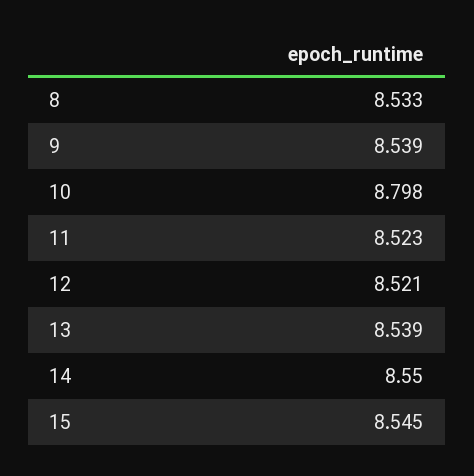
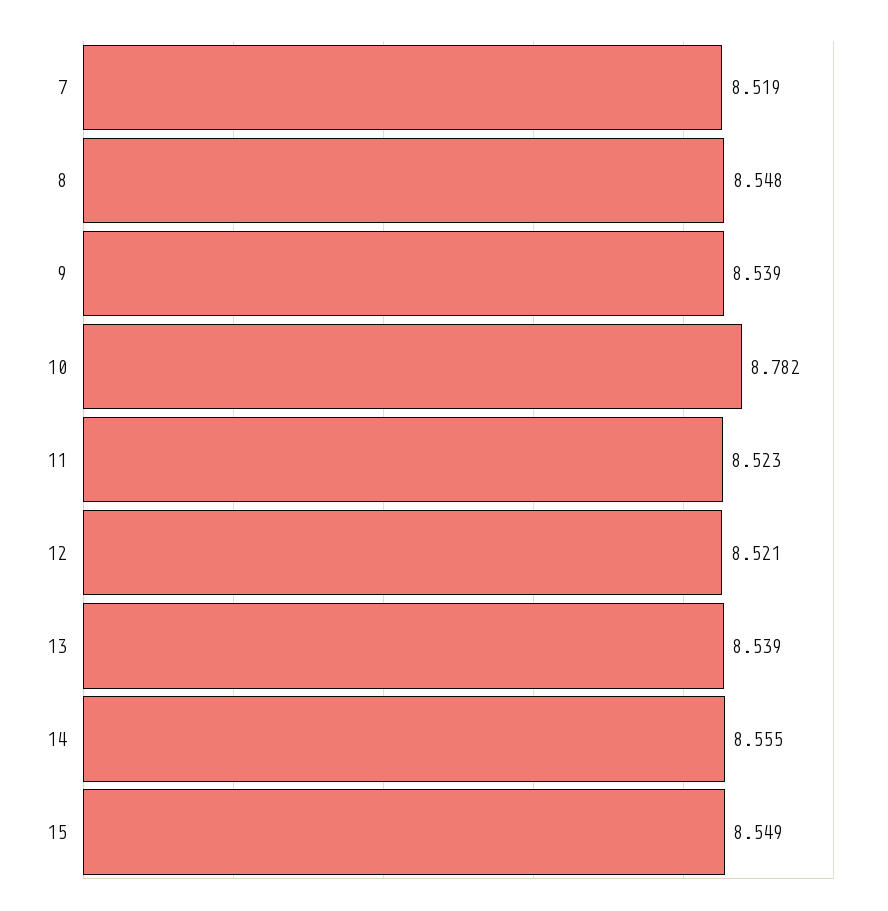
8: 8.533 -> 8.548
10: 8.798 -> 8.782
14: 8.55 -> 8.555
15: 8.545 -> 8.549
7: none -> 8.519

